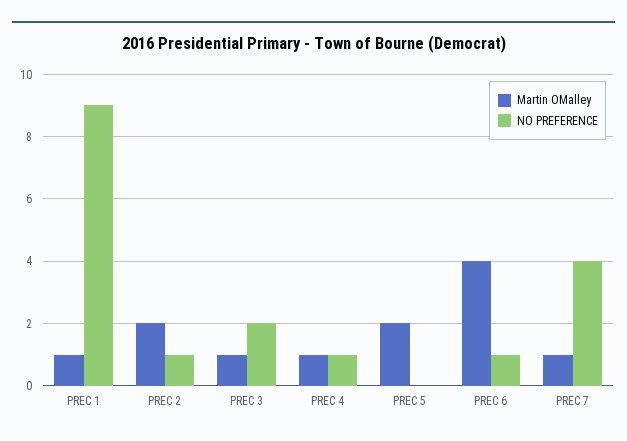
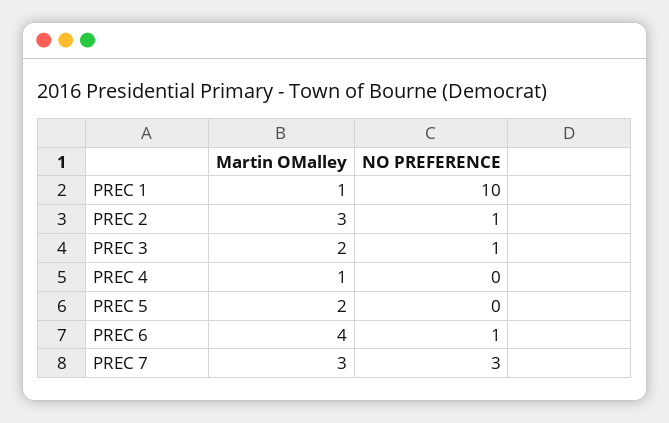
NO PREFERENCE, PREC 1: 9 -> 10
Martin OMalley, PREC 2: 2 -> 3
Martin OMalley, PREC 3: 1 -> 2
NO PREFERENCE, PREC 3: 2 -> 1
NO PREFERENCE, PREC 4: 1 -> 0
Martin OMalley, PREC 7: 1 -> 3
NO PREFERENCE, PREC 7: 4 -> 3

